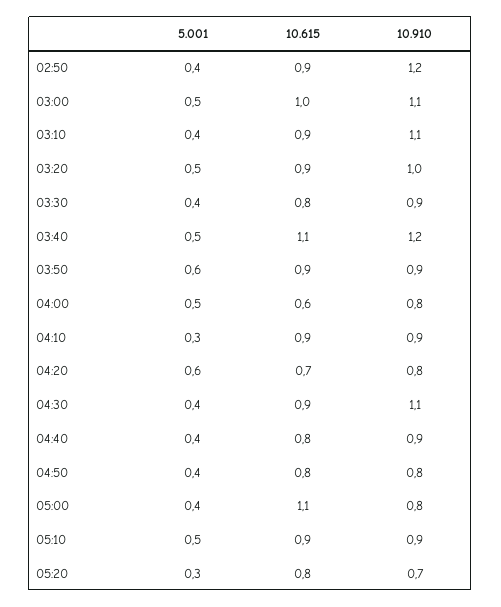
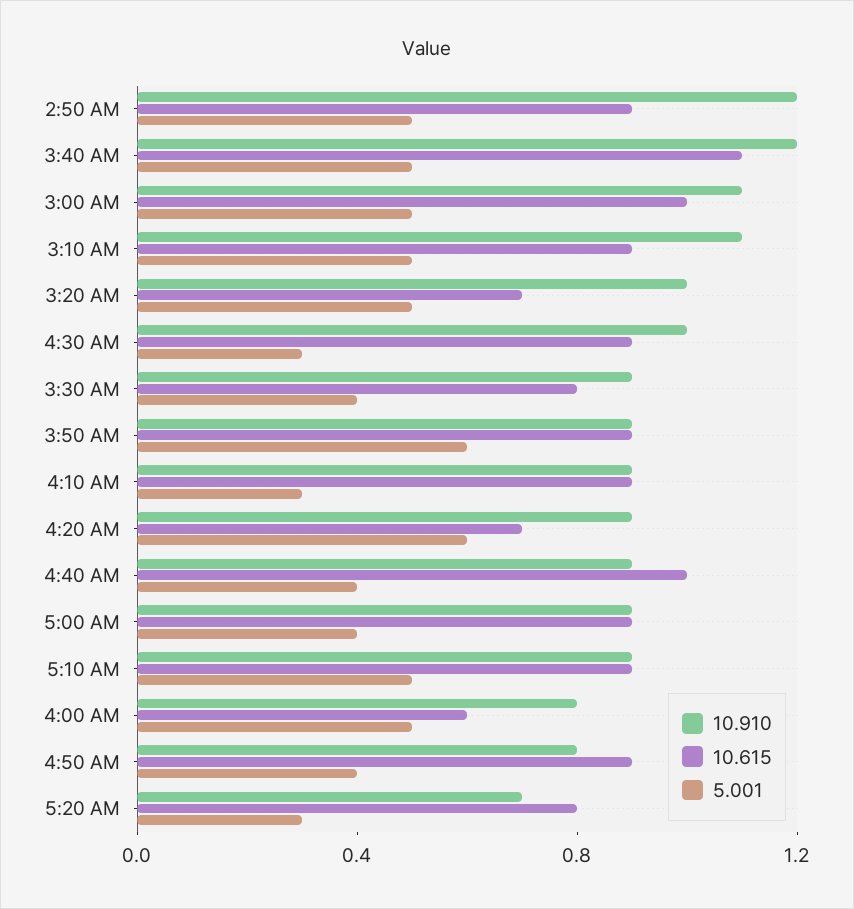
5.001, 02:50: 0.4 -> 0.5
5.001, 03:10: 0.4 -> 0.5
10.615, 03:20: 0.9 -> 0.7
10.910, 04:20: 0.8 -> 0.9
5.001, 04:30: 0.4 -> 0.3
10.910, 04:30: 1.1 -> 1
10.615, 04:40: 0.8 -> 1
10.615, 04:50: 0.8 -> 0.9
10.615, 05:00: 1.1 -> 0.9
10.910, 05:00: 0.8 -> 0.9

